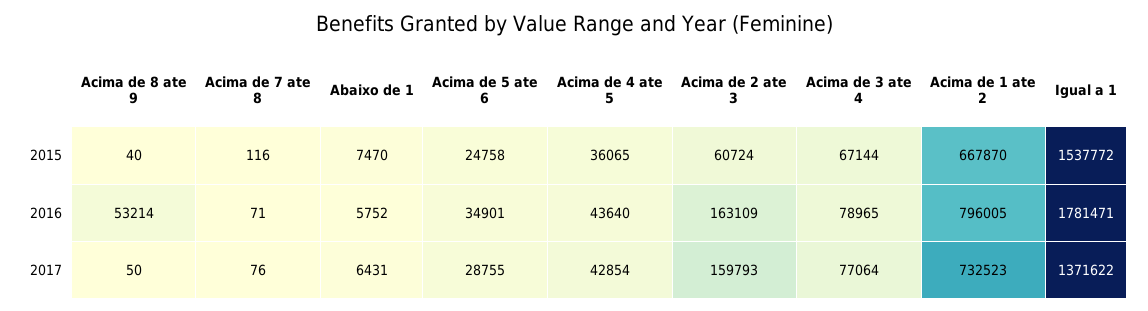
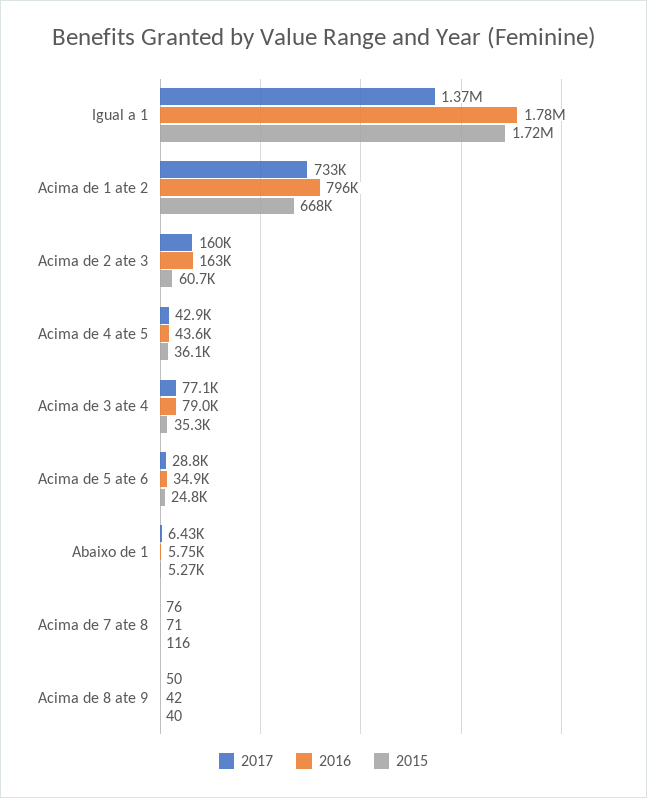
2015, Abaixo de 1: 7470 -> 5270
2015, Acima de 3 ate 4: 67144 -> 35300
2015, Igual a 1: 1537772 -> 1720000
2016, Acima de 8 ate 9: 53214 -> 42

